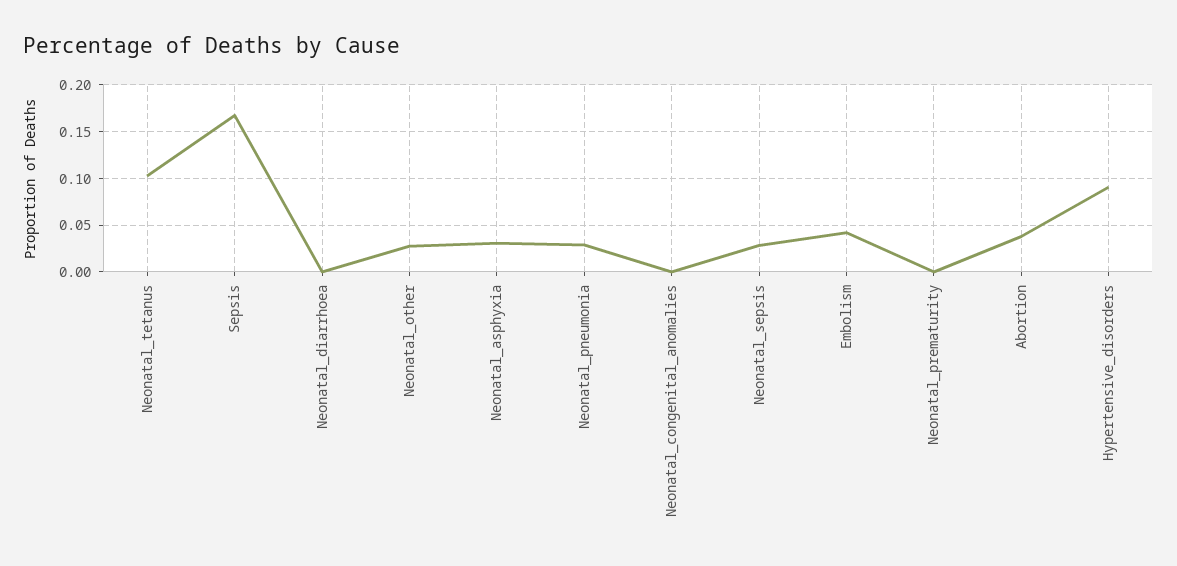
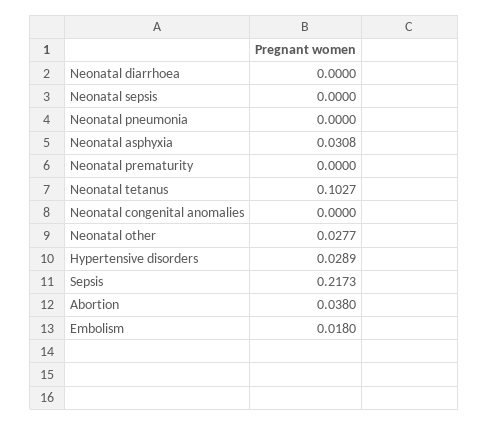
Sepsis: 0.17 -> 0.2173
Neonatal_pneumonia: 0.03 -> 0
Neonatal_sepsis: 0.03 -> 0
Embolism: 0.04 -> 0.018
Hypertensive_disorders: 0.09 -> 0.0289

